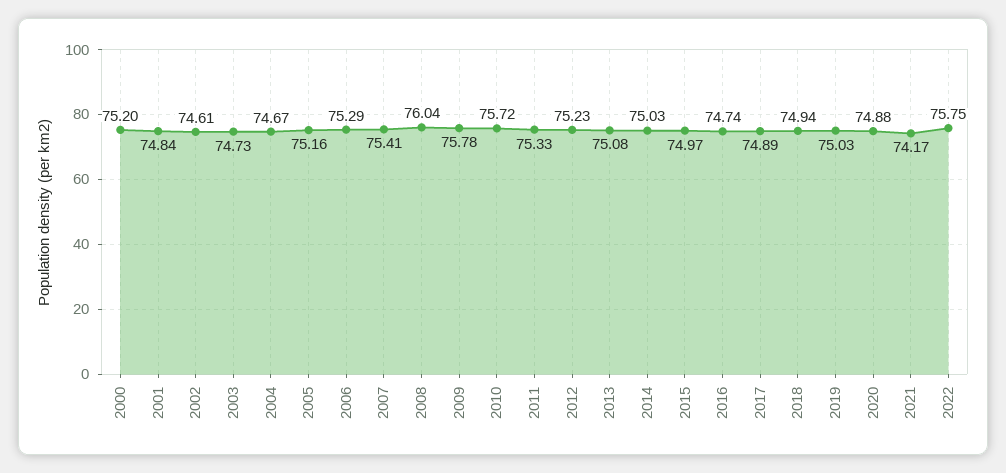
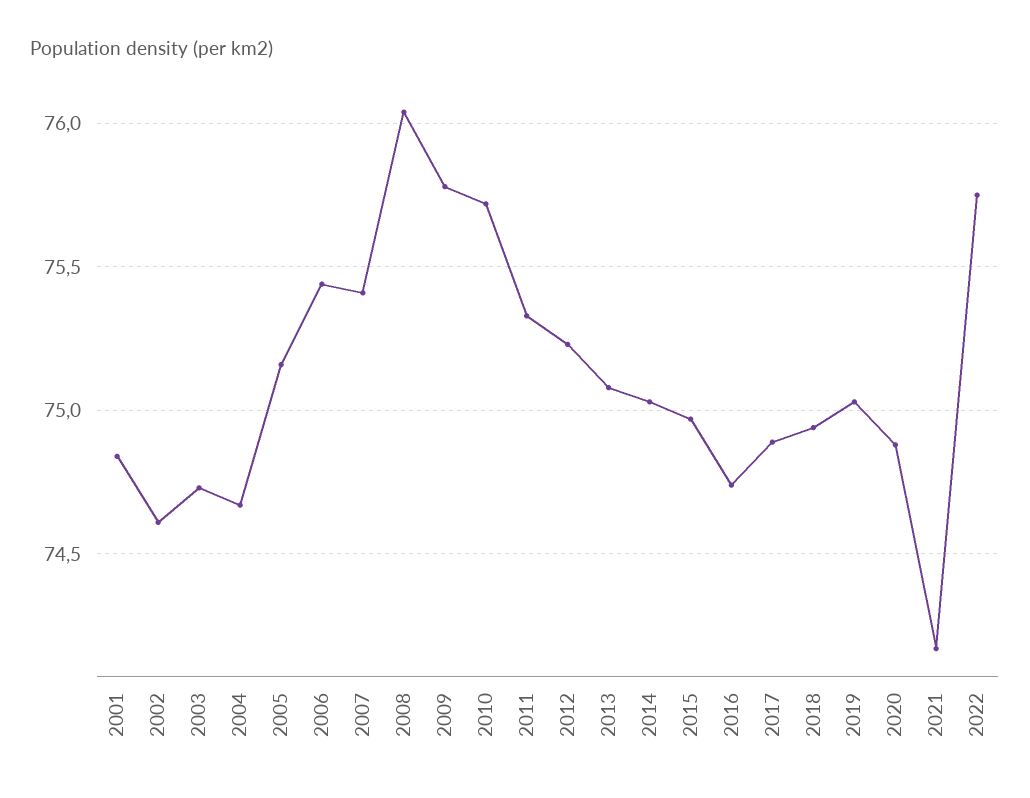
2000: 75.2 -> none
2006: 75.29 -> 75.45

